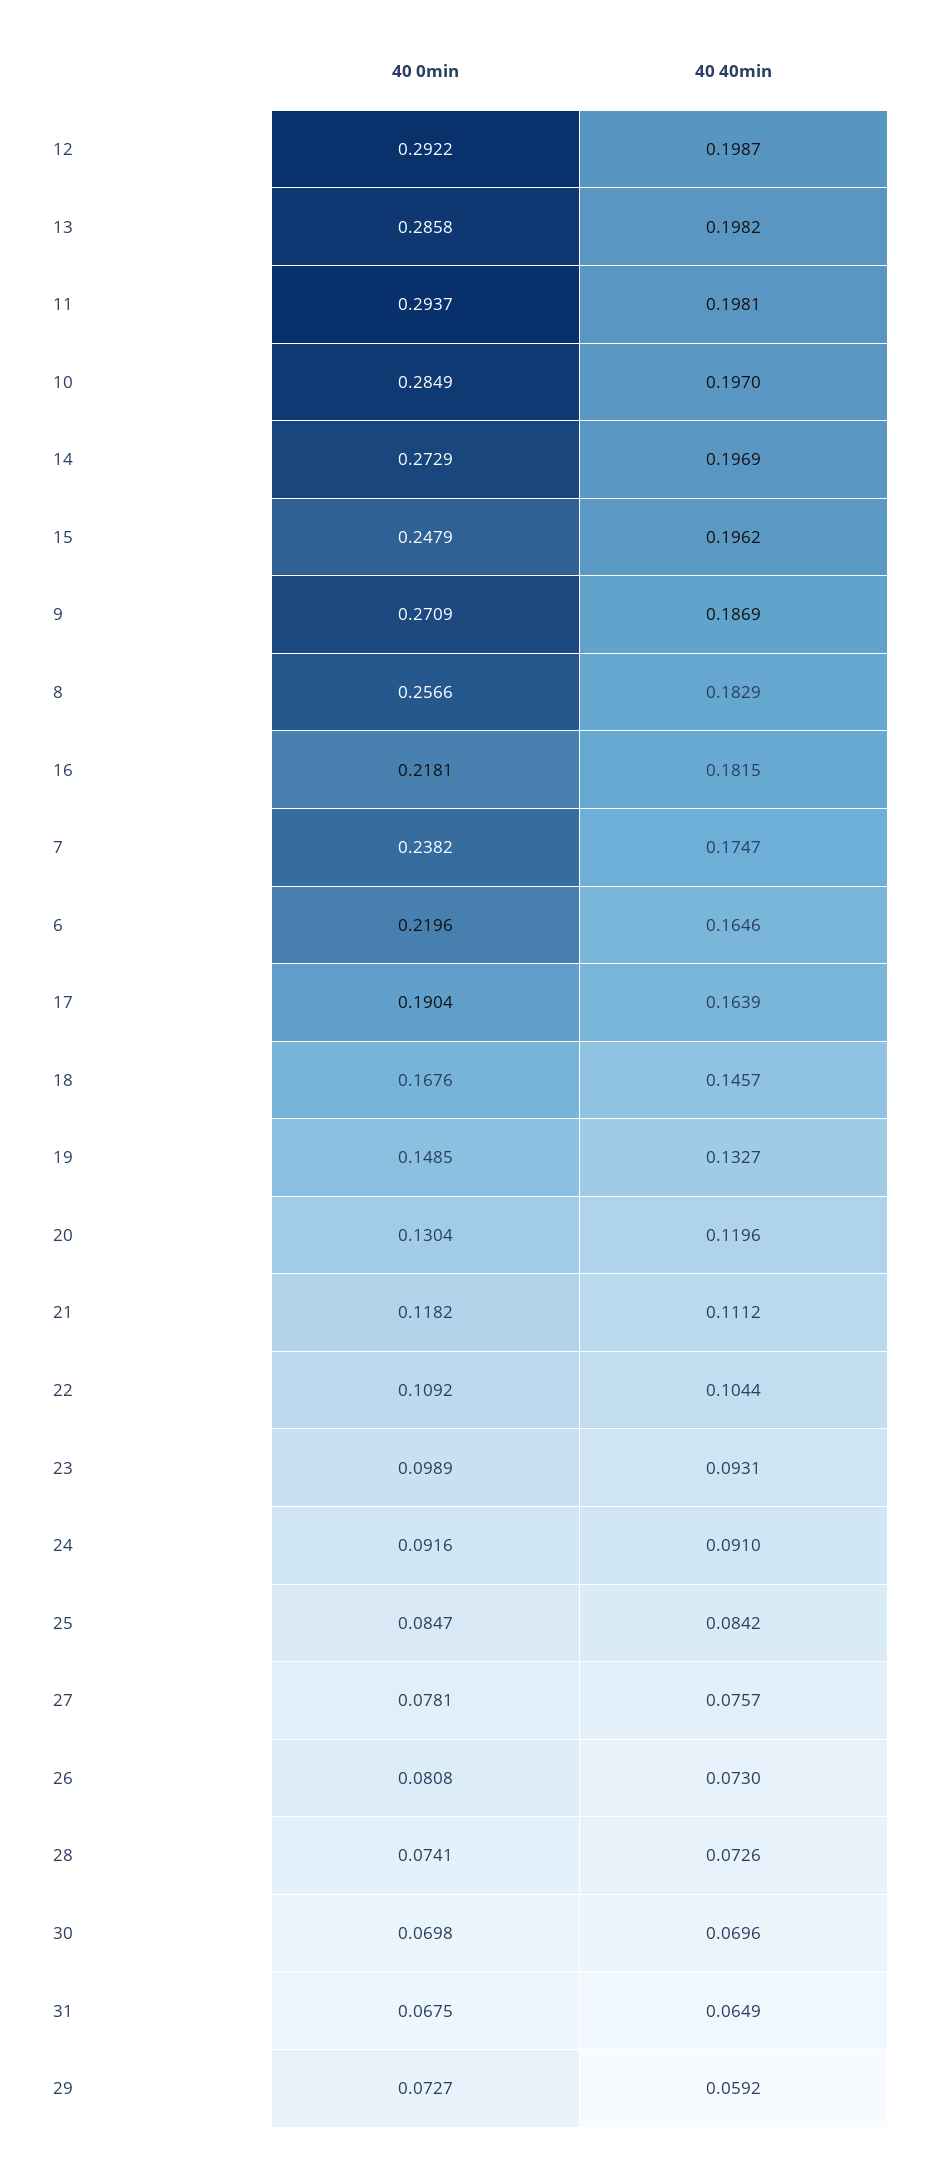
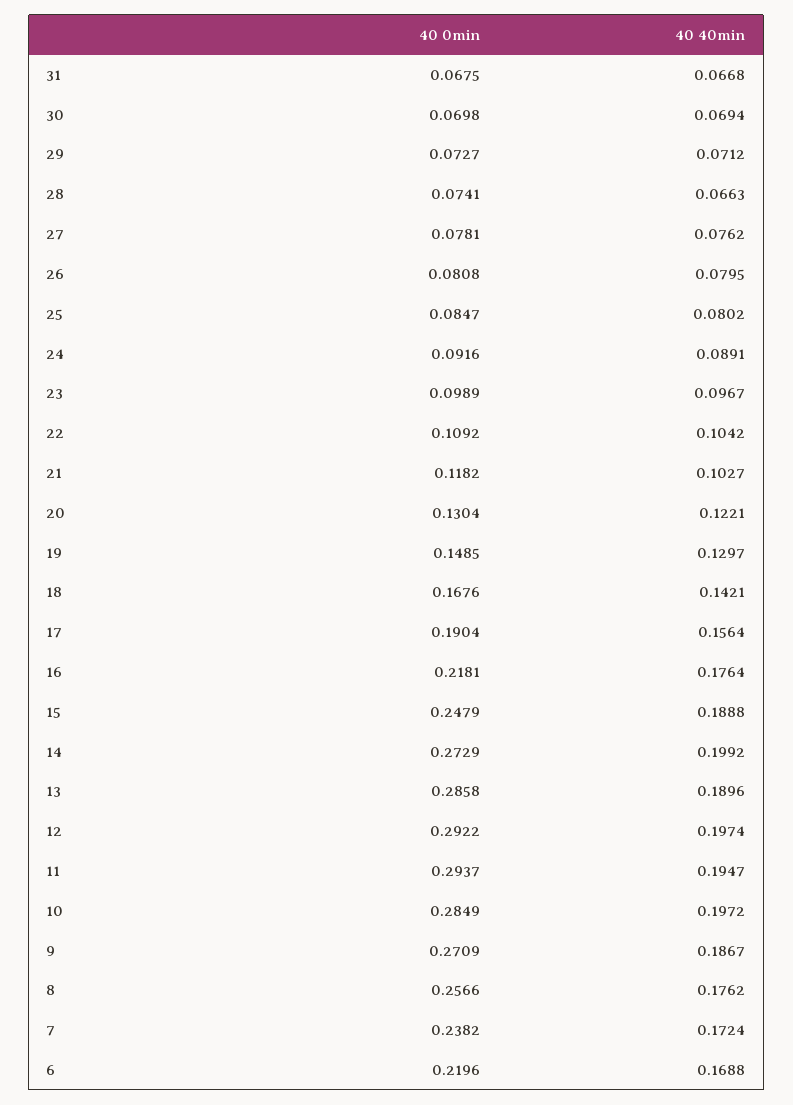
40 40min, 12: 0.1987 -> 0.1974
40 40min, 13: 0.1982 -> 0.1896
40 40min, 11: 0.1981 -> 0.1947
40 40min, 10: 0.197 -> 0.1972
40 40min, 14: 0.1969 -> 0.1992
40 40min, 15: 0.1962 -> 0.1888
40 40min, 9: 0.1869 -> 0.1867
40 40min, 8: 0.1829 -> 0.1762
40 40min, 16: 0.1815 -> 0.1764
40 40min, 7: 0.1747 -> 0.1724
40 40min, 6: 0.1646 -> 0.1688
40 40min, 17: 0.1639 -> 0.1564
40 40min, 18: 0.1457 -> 0.1421
40 40min, 19: 0.1327 -> 0.1297
40 40min, 20: 0.1196 -> 0.1221
40 40min, 21: 0.1112 -> 0.1027
40 40min, 22: 0.1044 -> 0.1042
40 40min, 23: 0.0931 -> 0.0967
40 40min, 24: 0.091 -> 0.0891
40 40min, 25: 0.0842 -> 0.0802
40 40min, 27: 0.0757 -> 0.0762
40 40min, 26: 0.073 -> 0.0795
40 40min, 28: 0.0726 -> 0.0663
40 40min, 30: 0.0696 -> 0.0694
40 40min, 31: 0.0649 -> 0.0668
40 40min, 29: 0.0592 -> 0.0712

